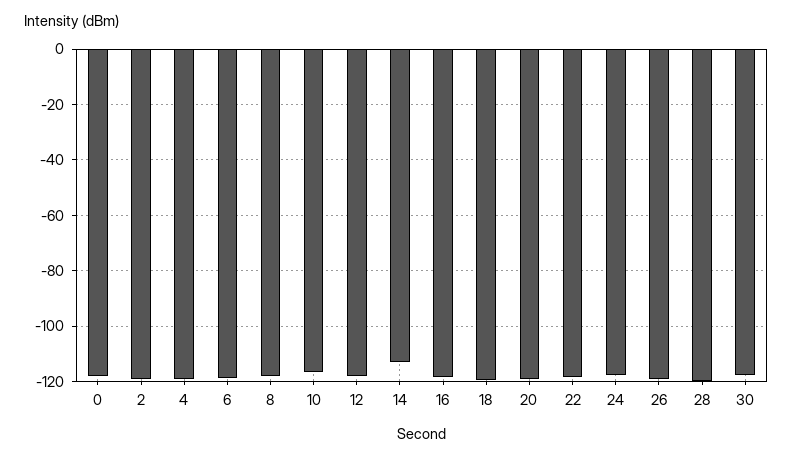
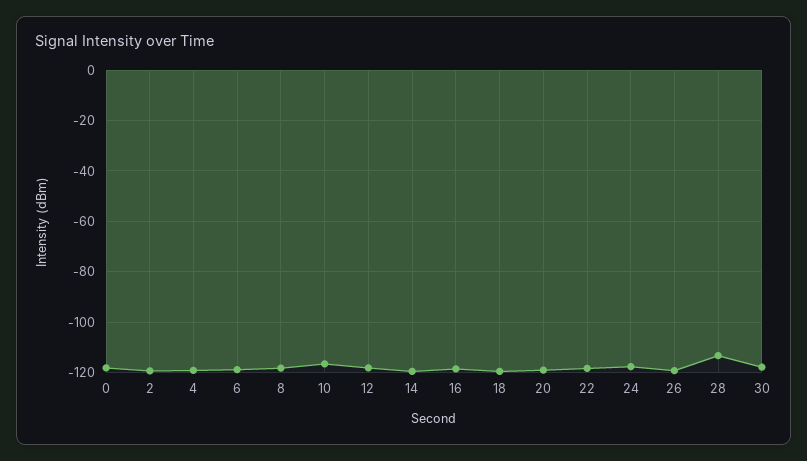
14: -112.5 -> -120
28: -120 -> -112.5

